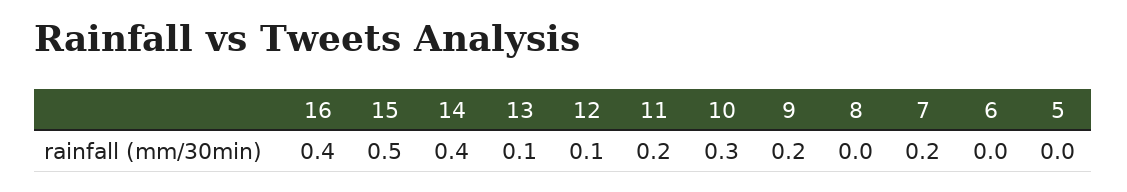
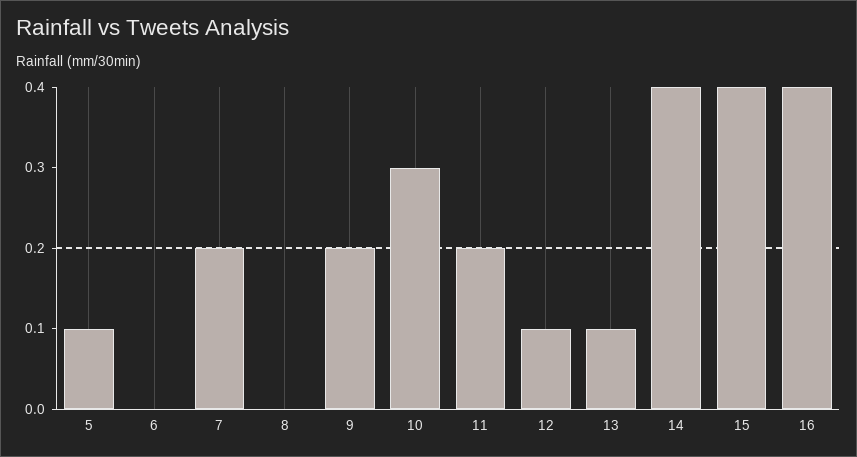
15: 0.5 -> 0.4
5: 0 -> 0.1

